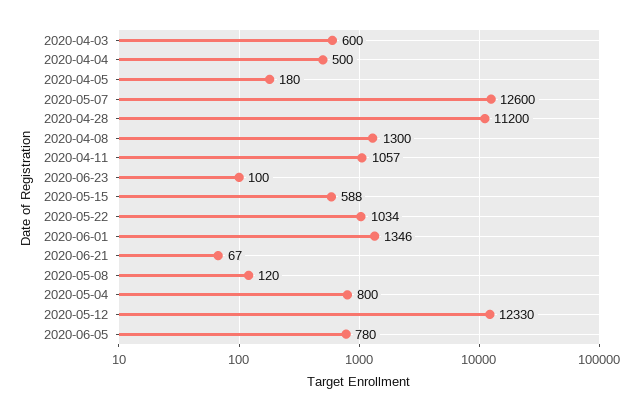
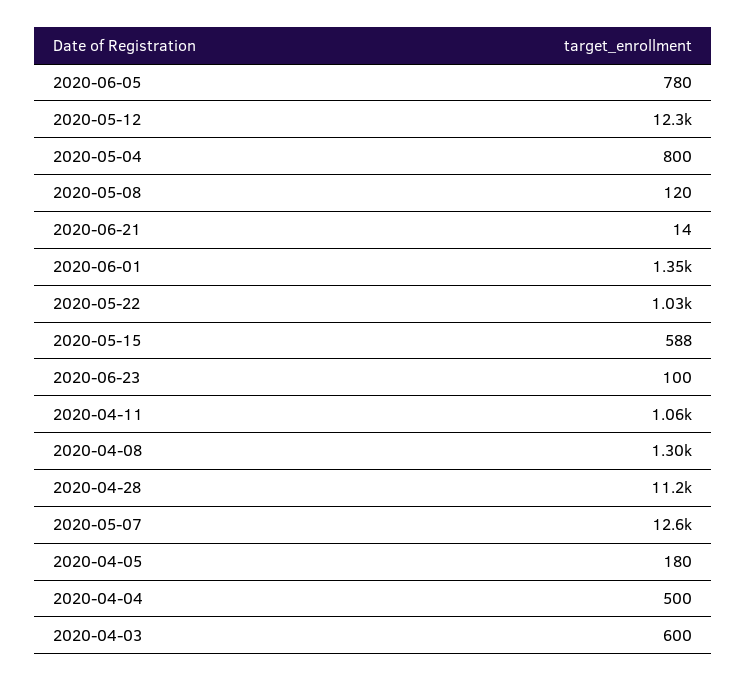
2020-06-21: 67 -> 14

